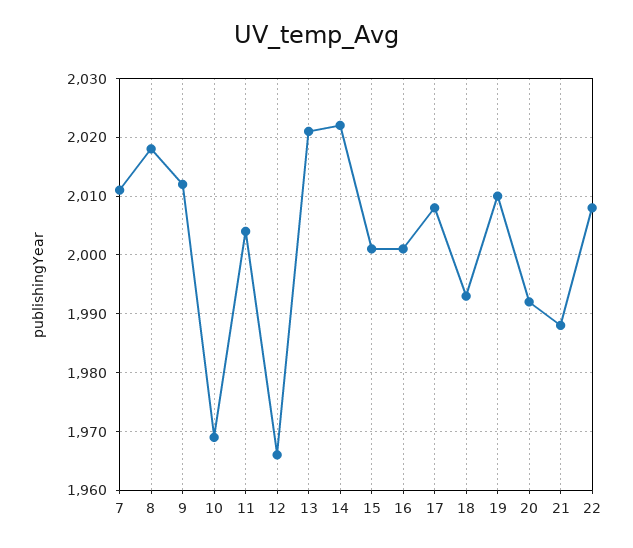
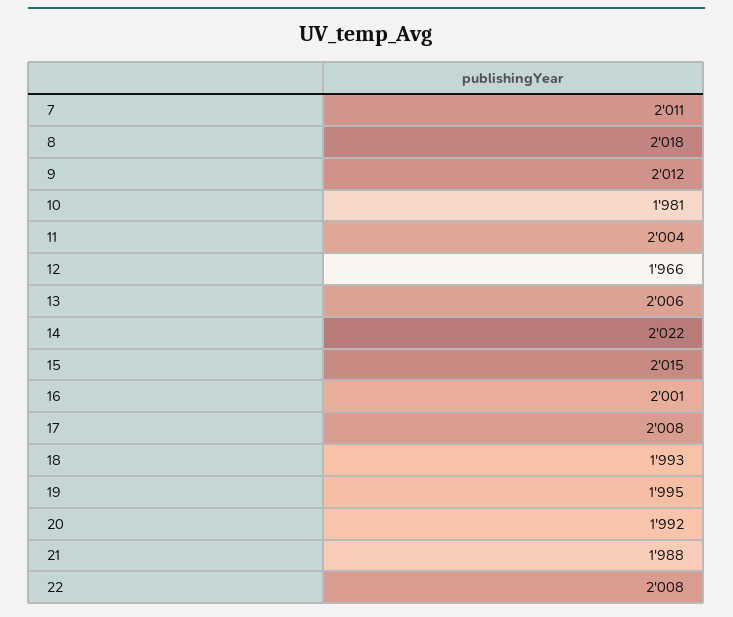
10: 1970 -> 1981
13: 2020 -> 2006
15: 2000 -> 2015
19: 2010 -> 1995

